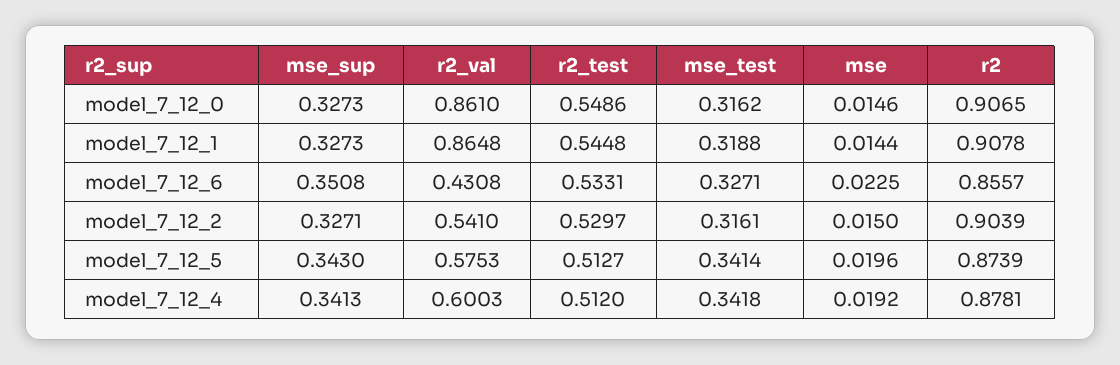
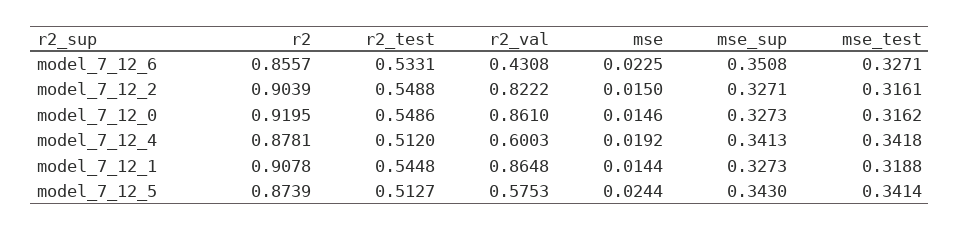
r2, model_7_12_0: 0.9065 -> 0.9195
r2_val, model_7_12_2: 0.541 -> 0.8222
r2_test, model_7_12_2: 0.5297 -> 0.5488
mse, model_7_12_5: 0.0196 -> 0.0244

